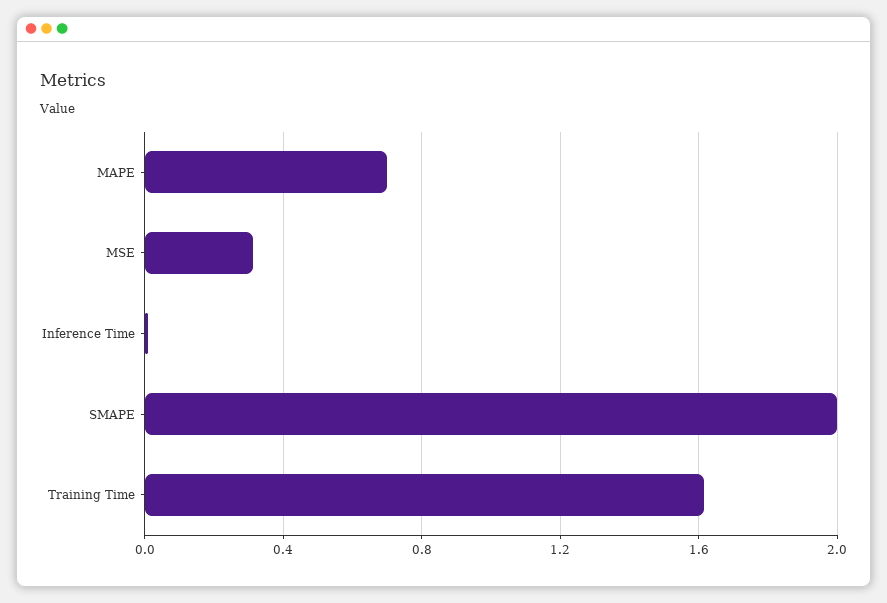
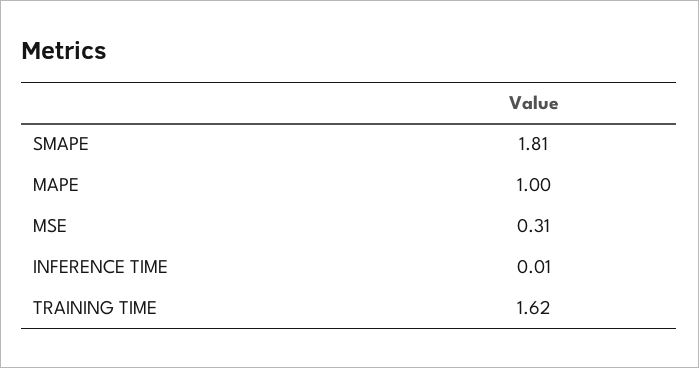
MAPE: 0.7 -> 1
SMAPE: 2 -> 1.81

